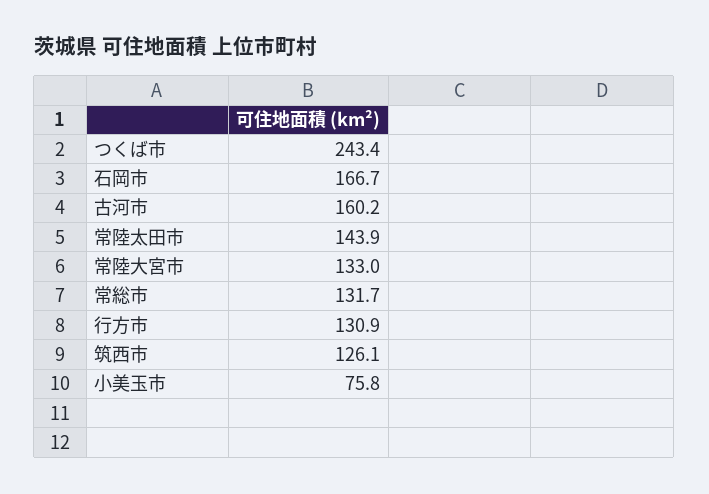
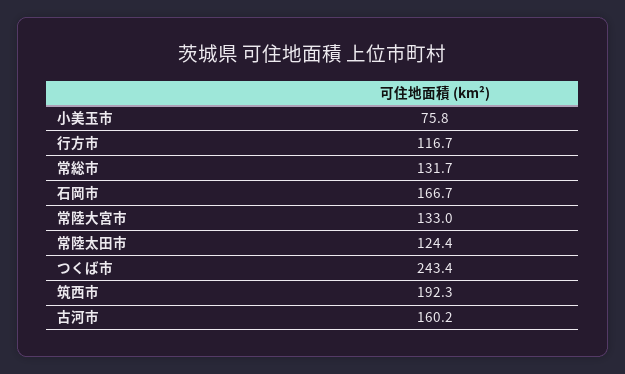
常陸太田市: 143.9 -> 124.4
行方市: 130.9 -> 116.7
筑西市: 126.1 -> 192.3

